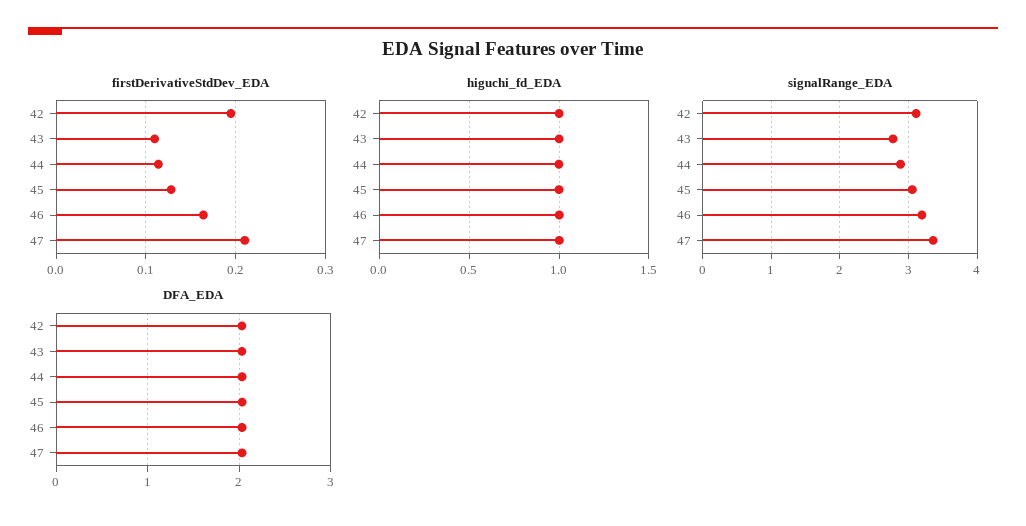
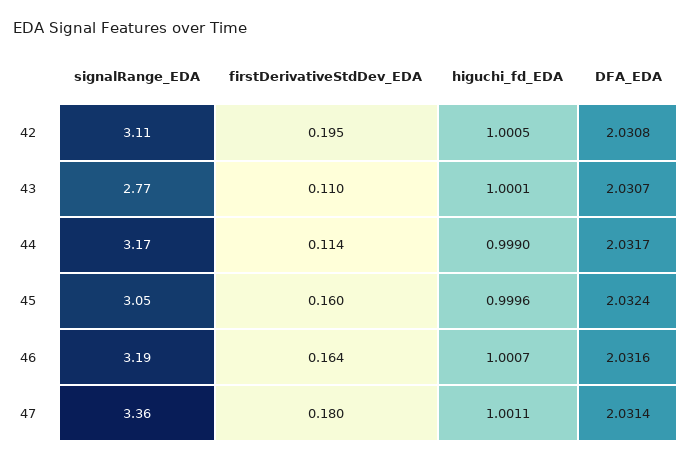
firstDerivativeStdDev_EDA, 45: 0.13 -> 0.16
firstDerivativeStdDev_EDA, 47: 0.21 -> 0.18
signalRange_EDA, 44: 2.9 -> 3.17

